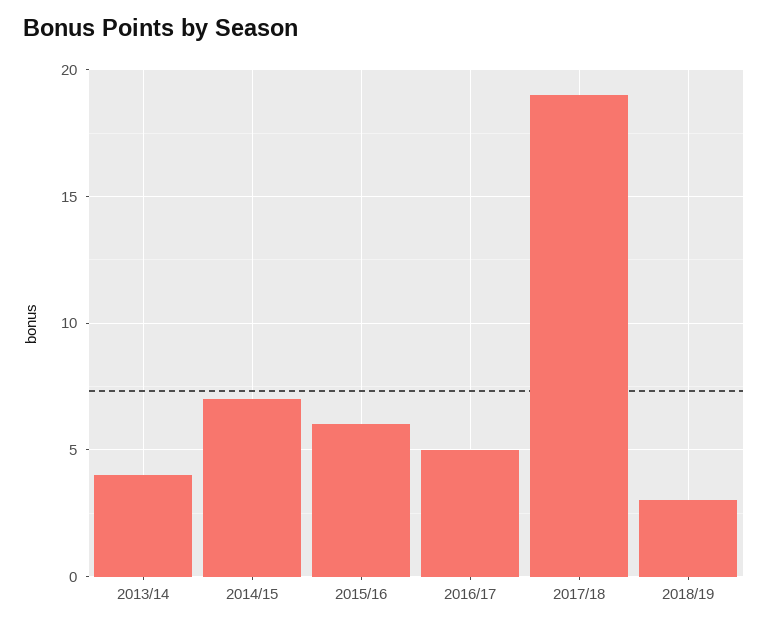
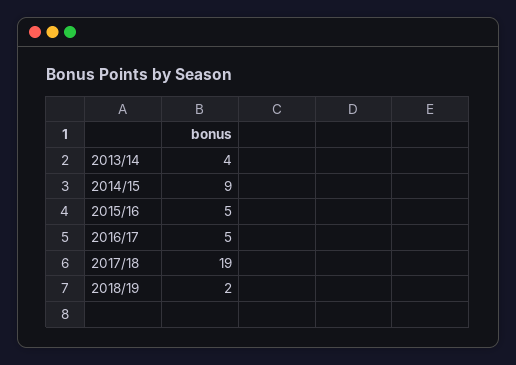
2014/15: 7 -> 9
2015/16: 6 -> 5
2018/19: 3 -> 2

